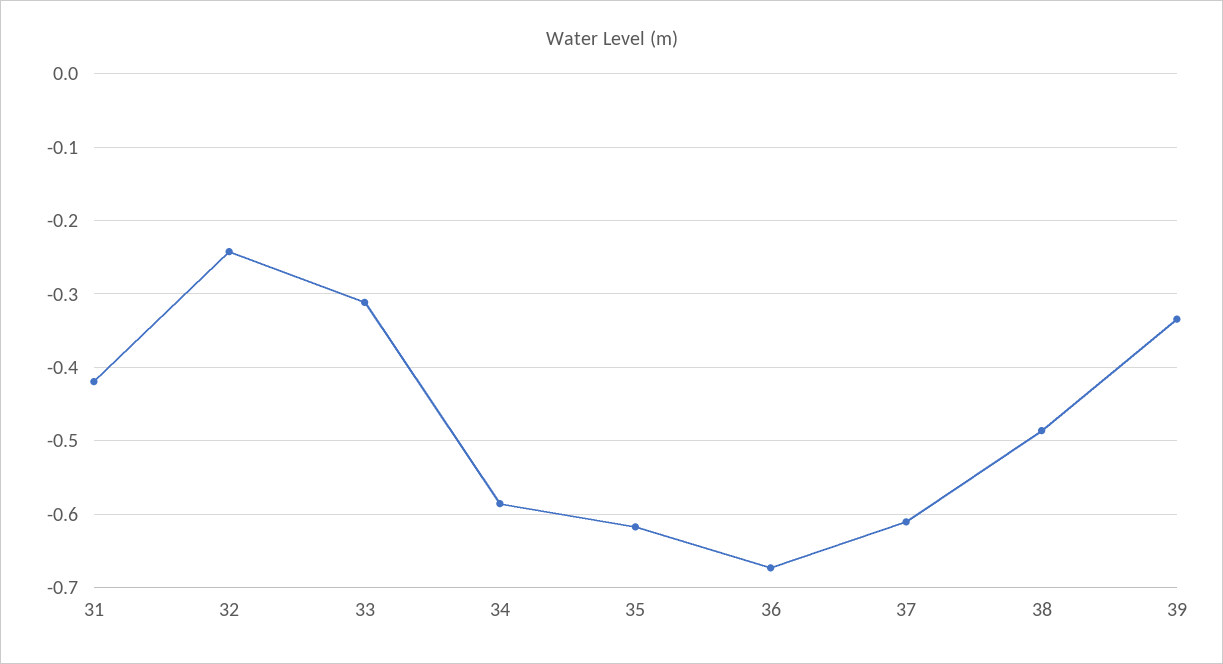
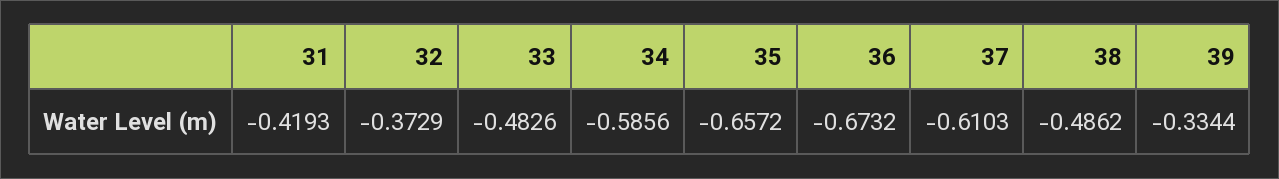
32: -0.24 -> -0.3729
33: -0.31 -> -0.4826
35: -0.62 -> -0.6572

